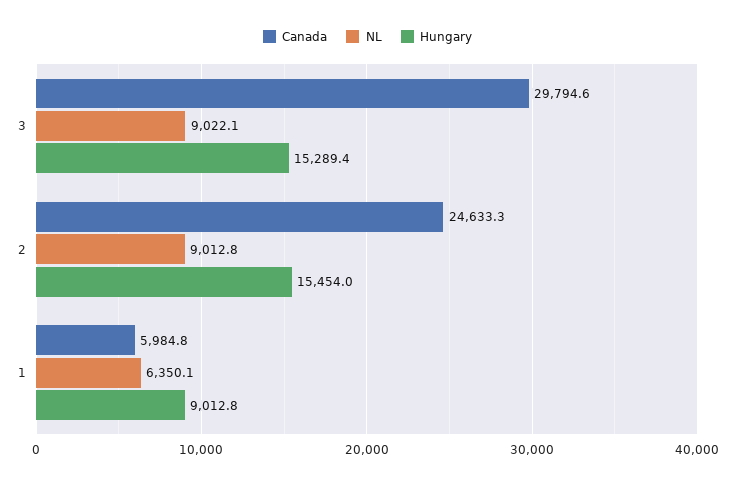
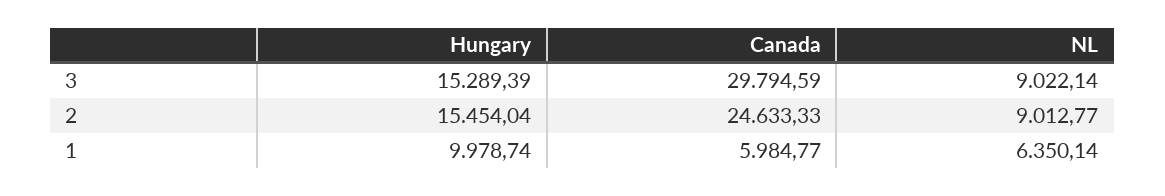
Hungary, 1: 9012.8 -> 9978.74

